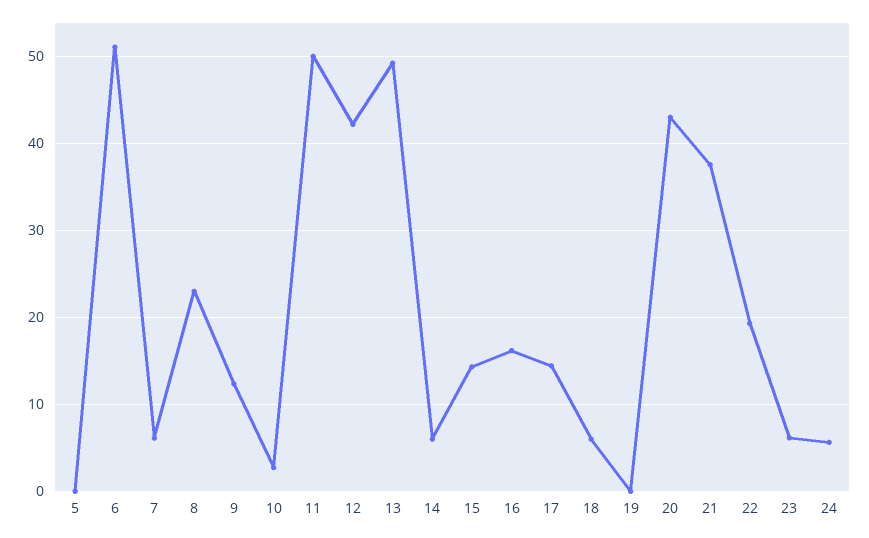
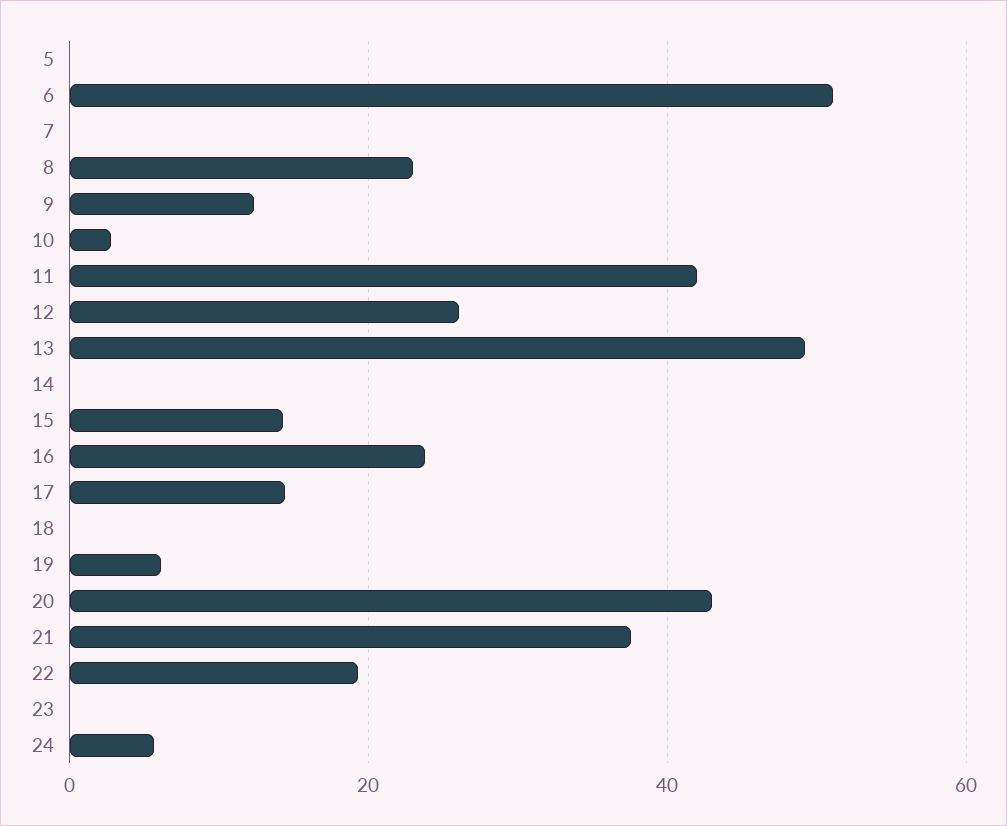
7: 6 -> 0
11: 50 -> 42
12: 42 -> 26
14: 6 -> 0
16: 16 -> 24
18: 6 -> 0
19: 0 -> 6
23: 6 -> 0

